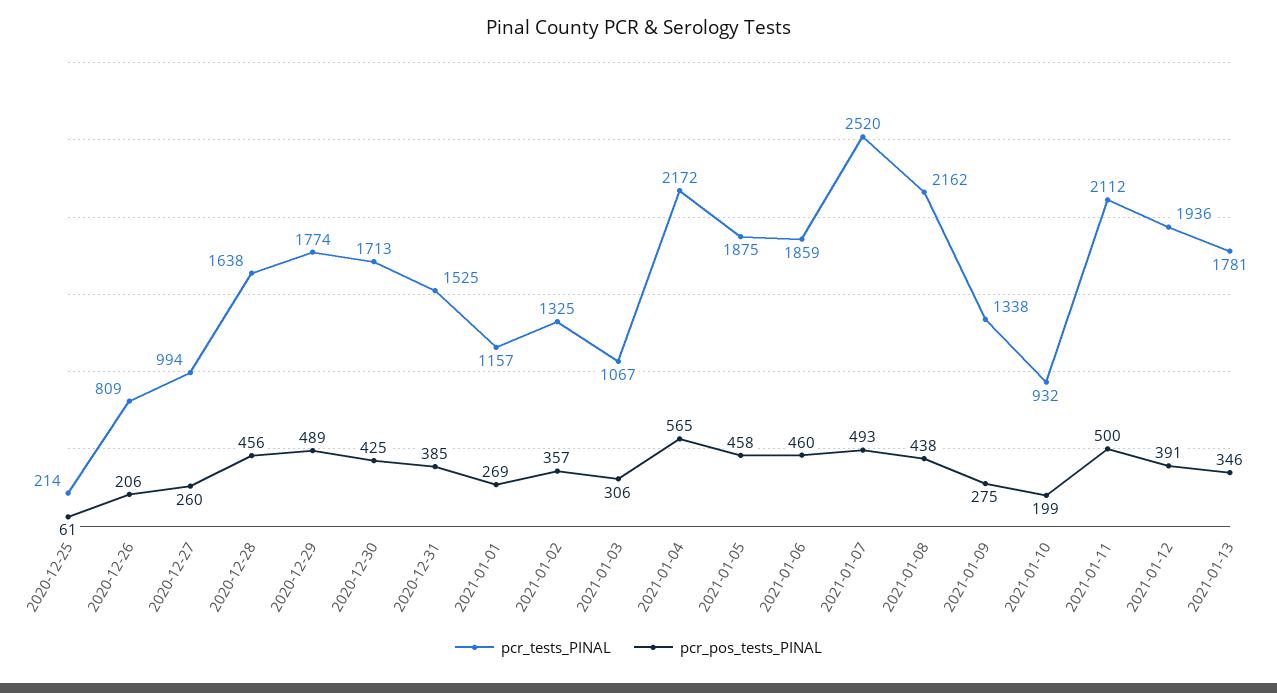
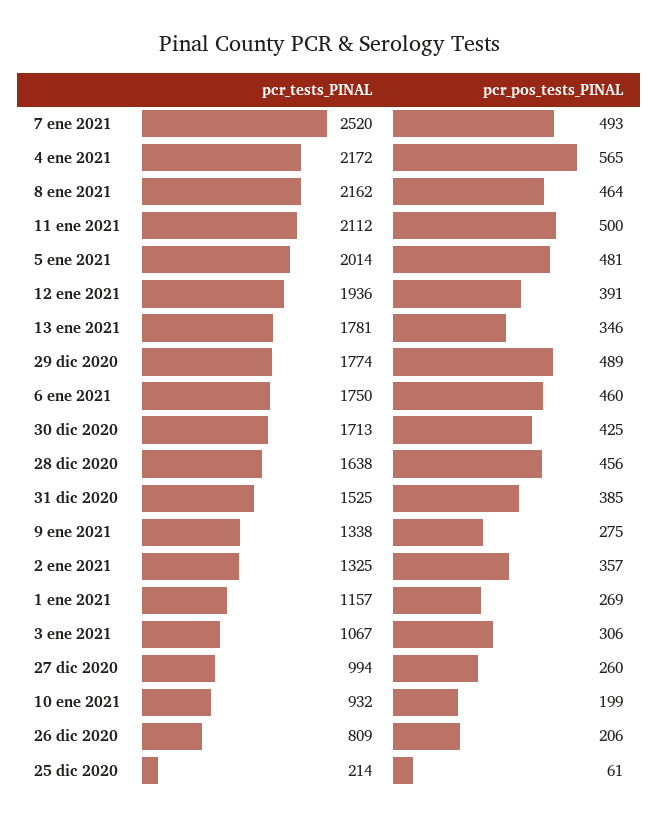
pcr_tests_PINAL, 2021-01-05: 1875 -> 2014
pcr_pos_tests_PINAL, 2021-01-05: 458 -> 481
pcr_tests_PINAL, 2021-01-06: 1859 -> 1750
pcr_pos_tests_PINAL, 2021-01-08: 438 -> 464

